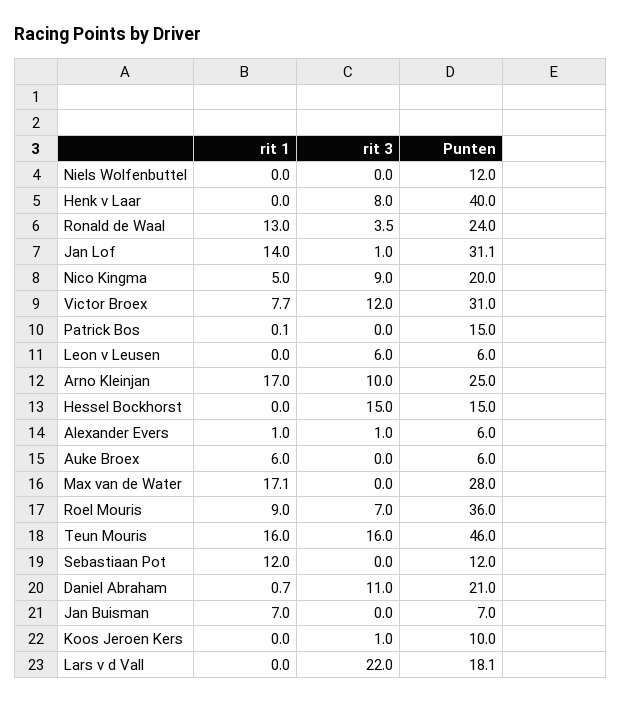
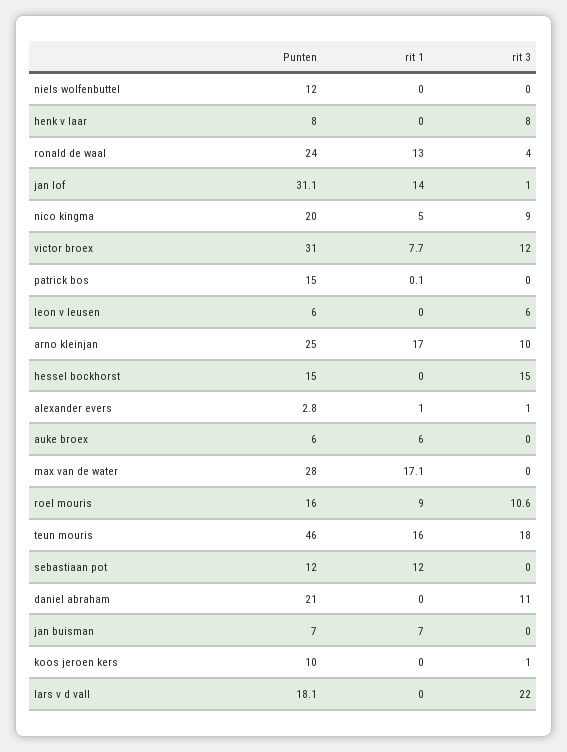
Punten, Henk v Laar: 40 -> 8
rit 3, Ronald de Waal: 3.5 -> 4
Punten, Alexander Evers: 6 -> 2.8
rit 3, Roel Mouris: 7 -> 10.6
Punten, Roel Mouris: 36 -> 16
rit 3, Teun Mouris: 16 -> 18
rit 1, Daniel Abraham: 0.7 -> 0

